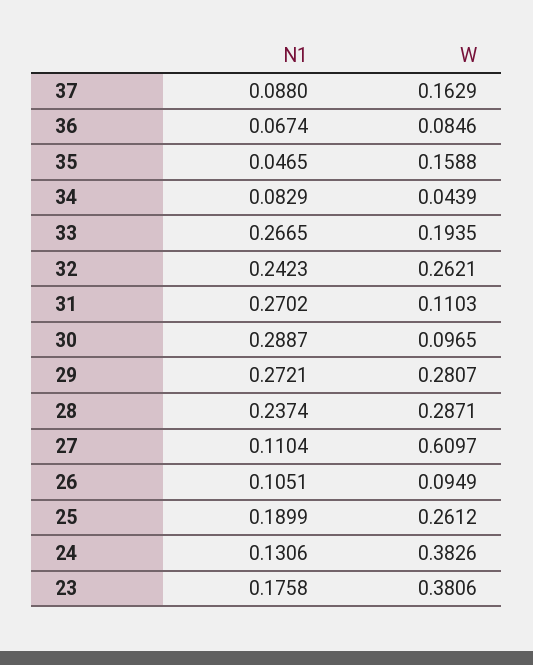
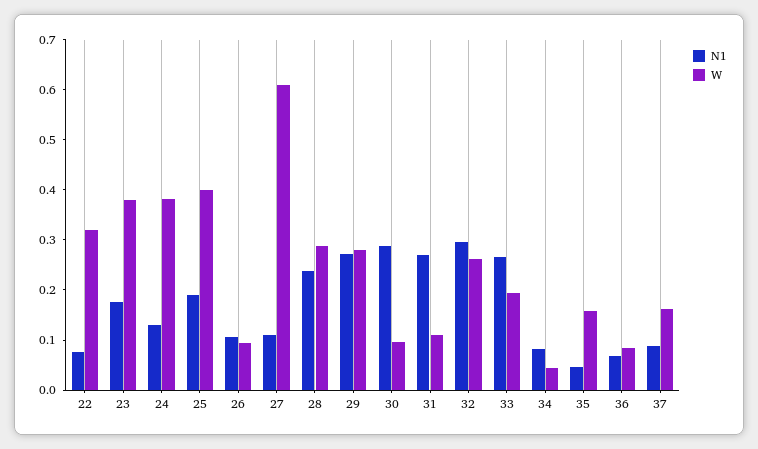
N1, 32: 0.2423 -> 0.3
W, 25: 0.2612 -> 0.4
N1, 22: none -> 0.08
W, 22: none -> 0.32

